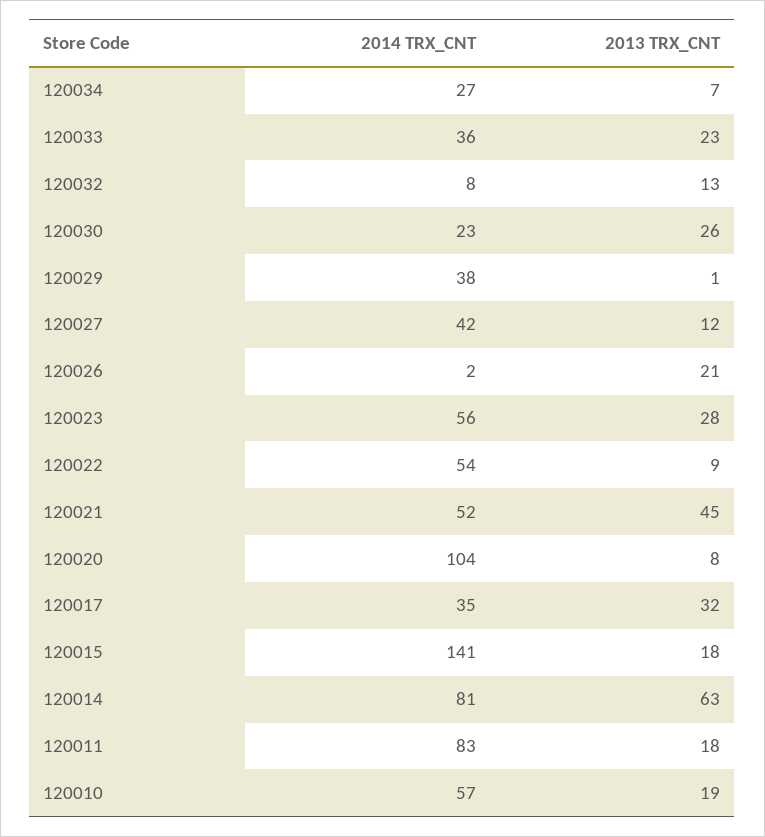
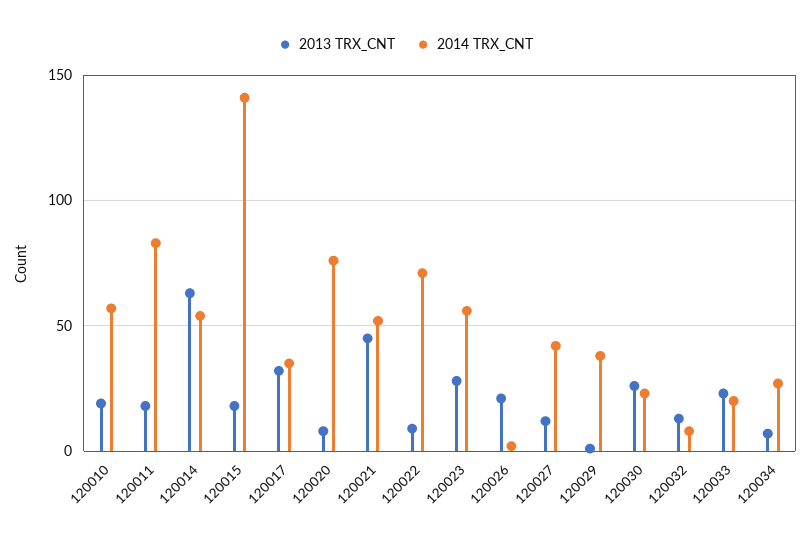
2014 TRX_CNT, 120033: 36 -> 20
2014 TRX_CNT, 120022: 54 -> 70
2014 TRX_CNT, 120020: 104 -> 75
2014 TRX_CNT, 120014: 81 -> 55

